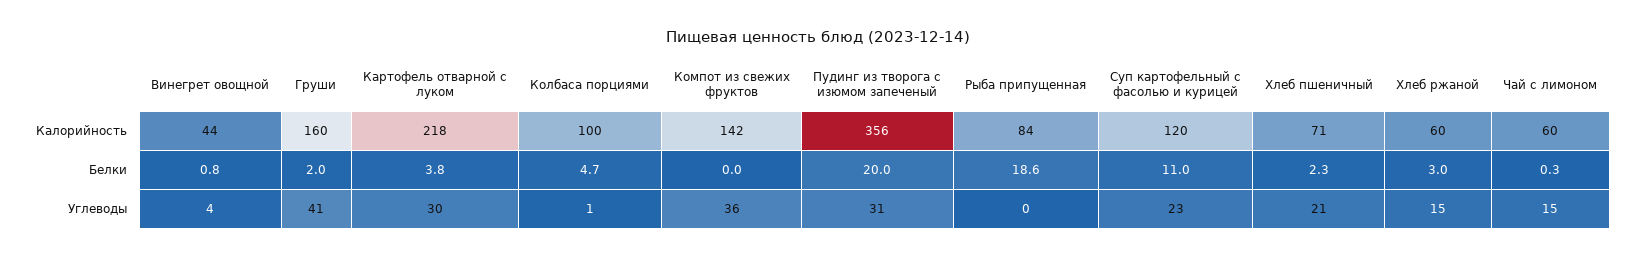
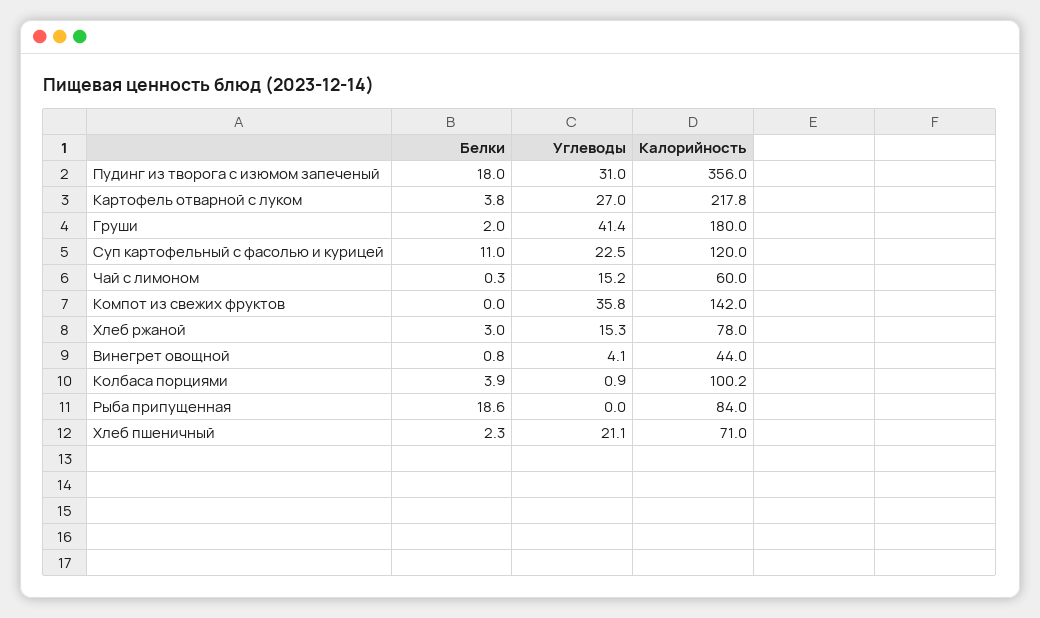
Груши, Калорийность: 160 -> 180
Хлеб ржаной, Калорийность: 60 -> 78
Колбаса порциями, Белки: 4.7 -> 3.9
Пудинг из творога с изюмом запеченый, Белки: 20 -> 18
Картофель отварной с луком, Углеводы: 30 -> 27

